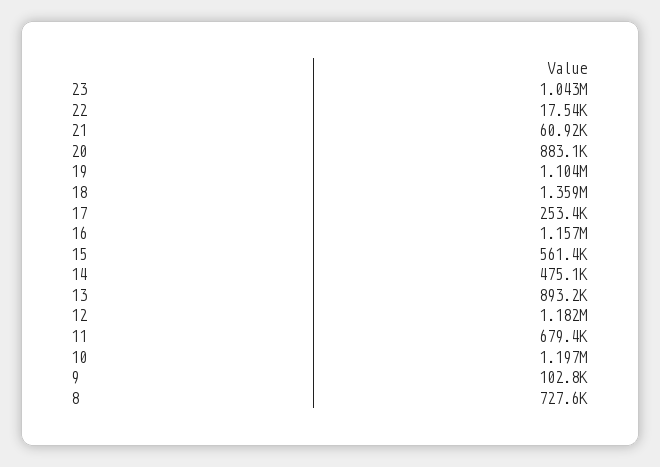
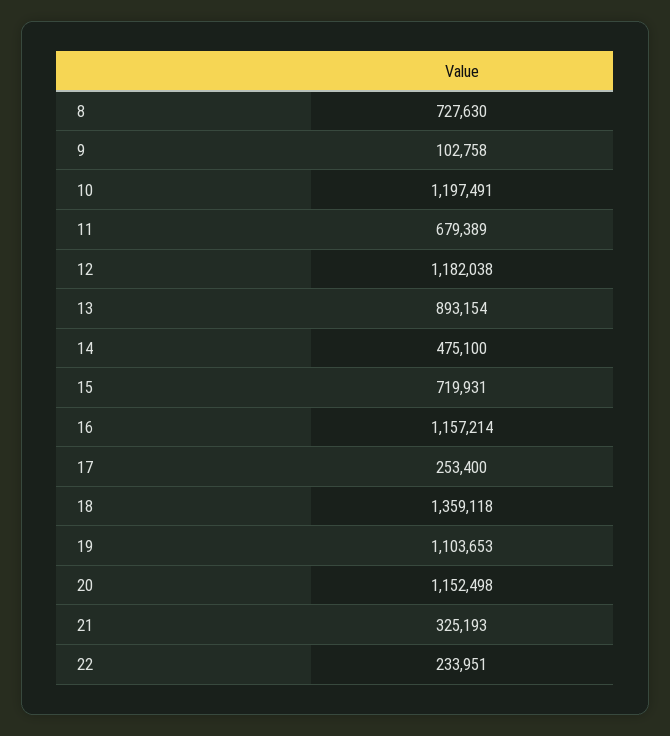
23: 1043000 -> none
22: 17540 -> 233951
21: 60920 -> 325193
20: 883100 -> 1152498
15: 561400 -> 719931

